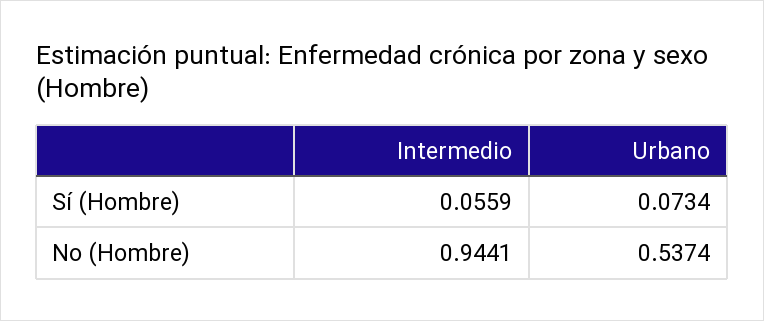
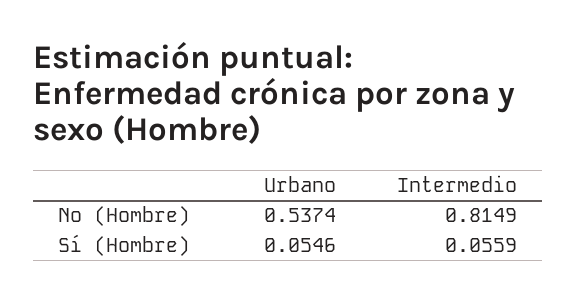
Urbano, Sí (Hombre): 0.0734 -> 0.0546
Intermedio, No (Hombre): 0.9441 -> 0.8149

